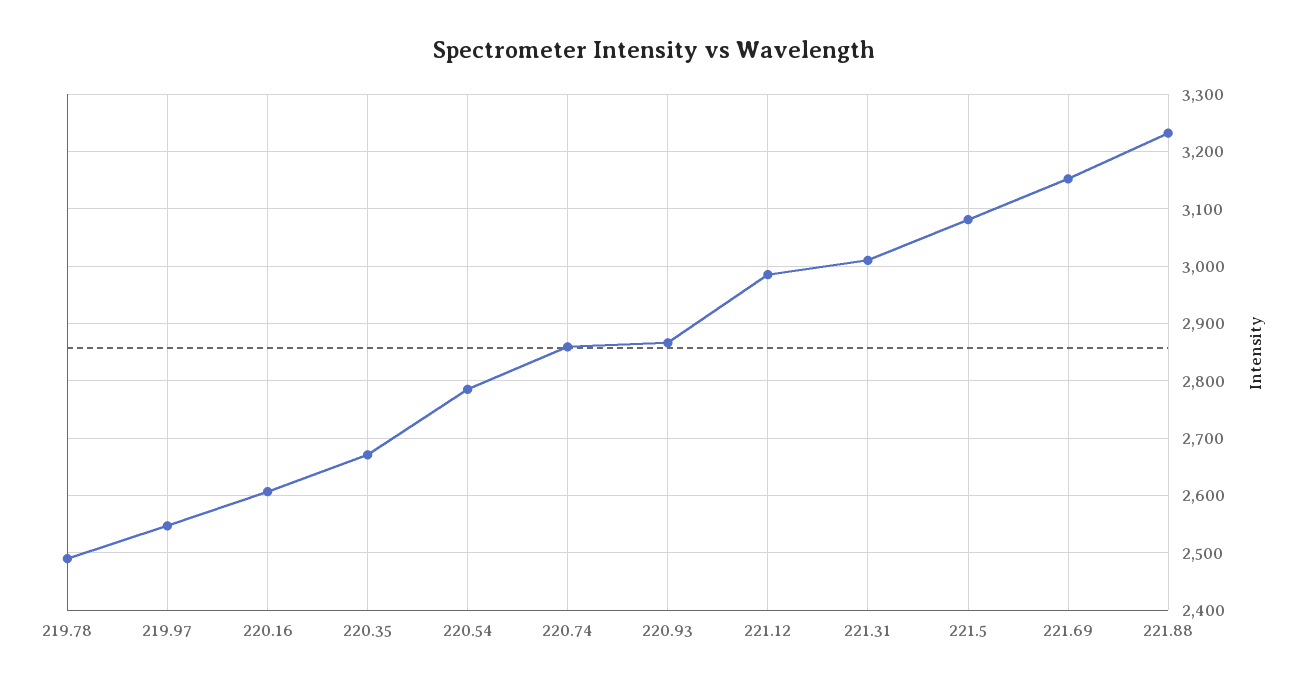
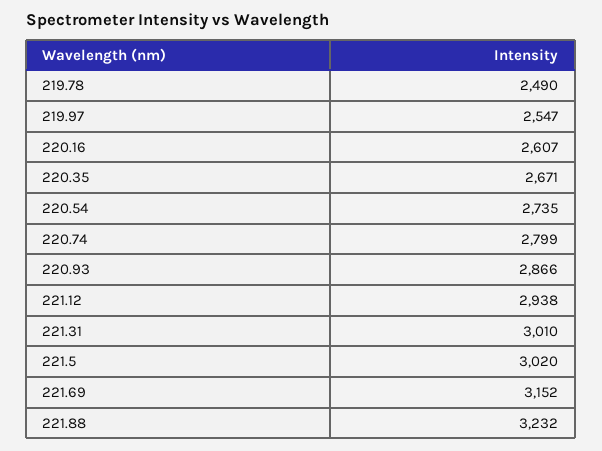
220.54: 2780 -> 2735
220.74: 2860 -> 2799
221.12: 2980 -> 2938
221.5: 3080 -> 3020

